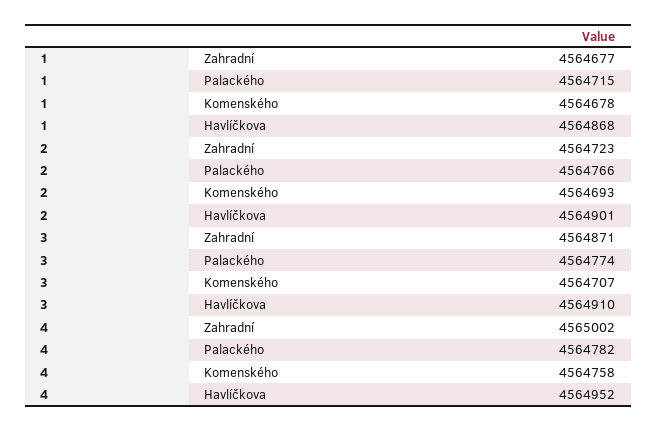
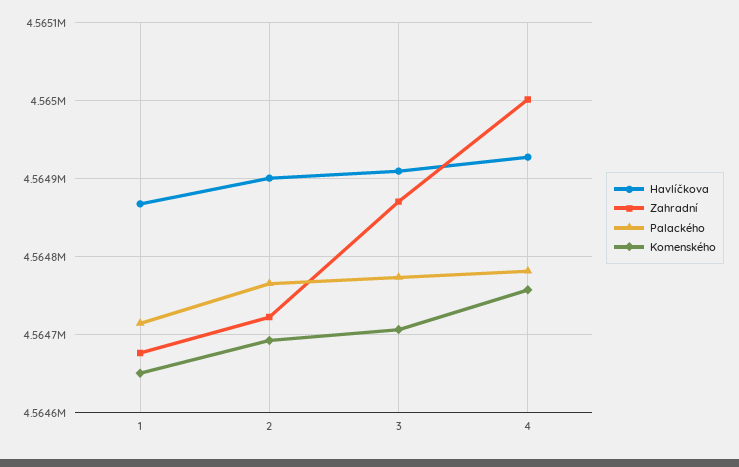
Komenského, 1: 4564678 -> 4564650
Havlíčkova, 4: 4564952 -> 4564930

